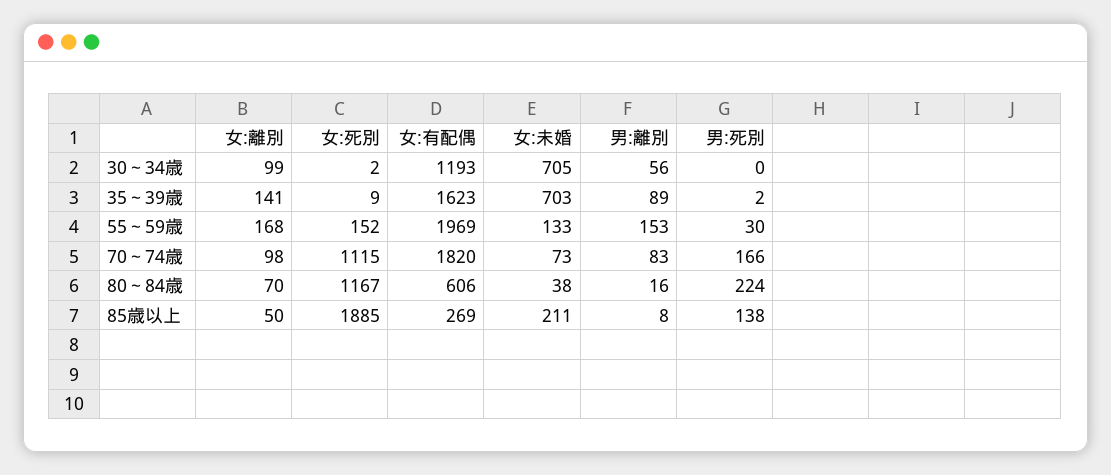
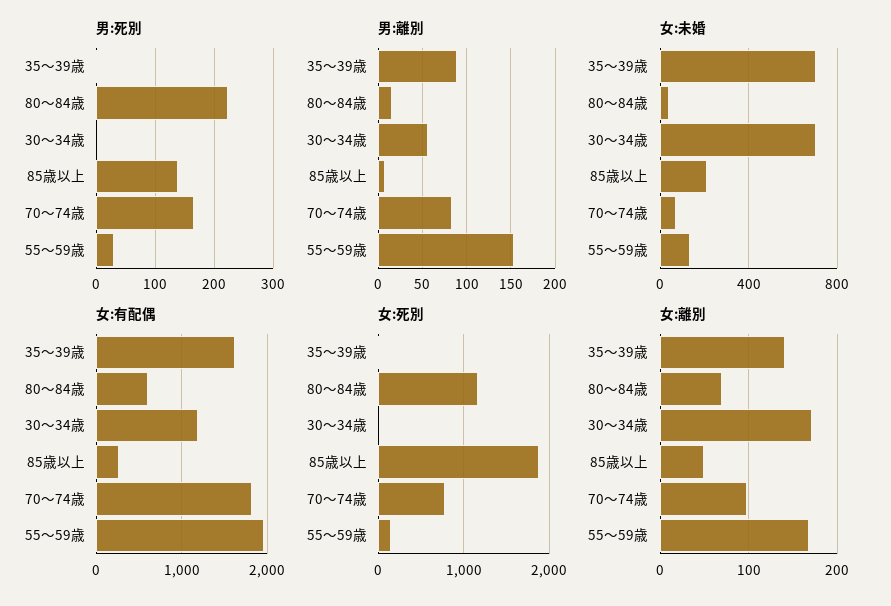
女:離別, 30～34歳: 99 -> 170
女:死別, 70～74歳: 1115 -> 800

